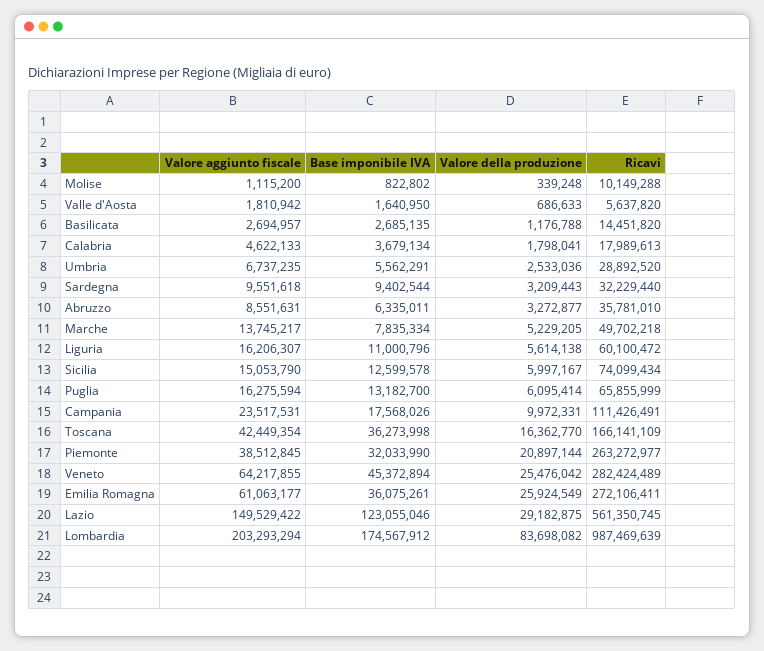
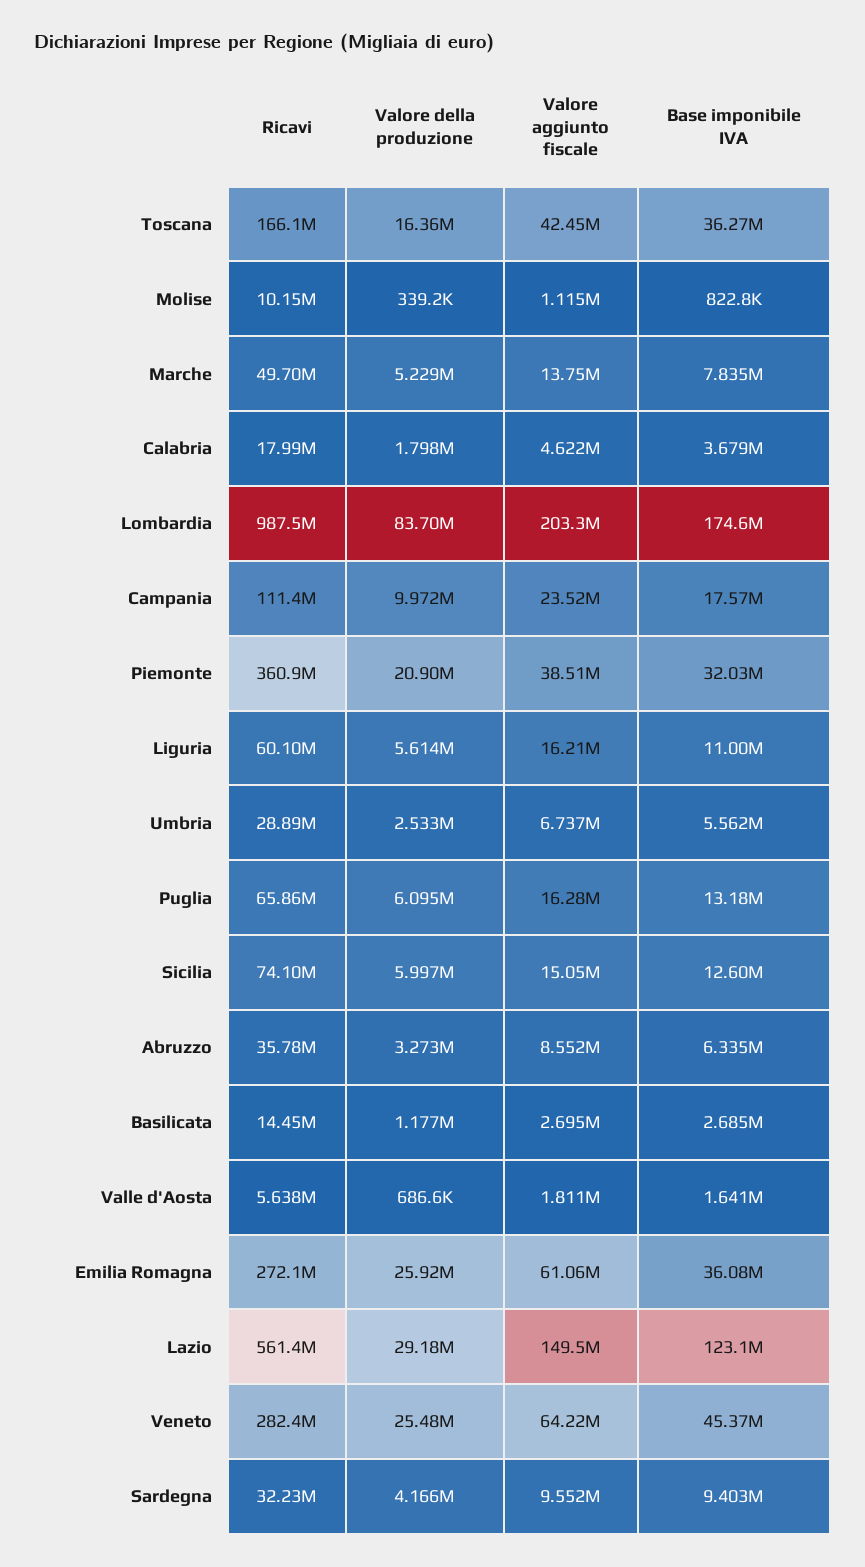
Valore della produzione, Sardegna: 3209443 -> 4166000
Ricavi, Piemonte: 263272977 -> 360900000

